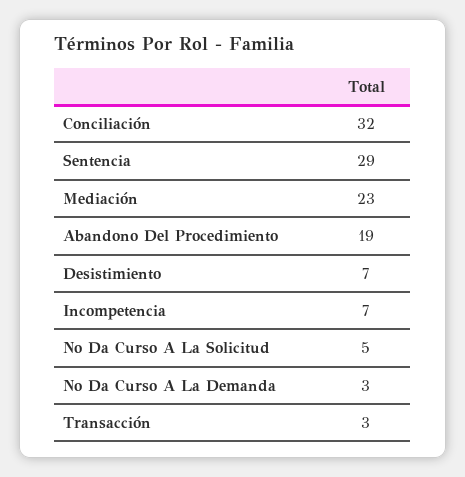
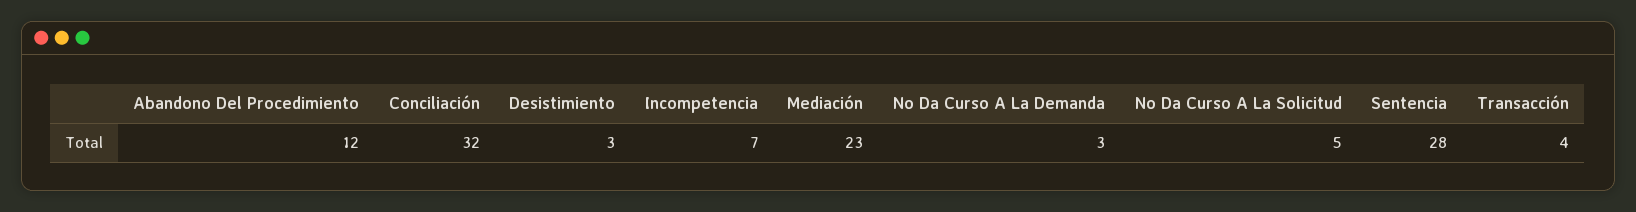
Sentencia: 29 -> 28
Abandono Del Procedimiento: 19 -> 12
Desistimiento: 7 -> 3
Transacción: 3 -> 4

